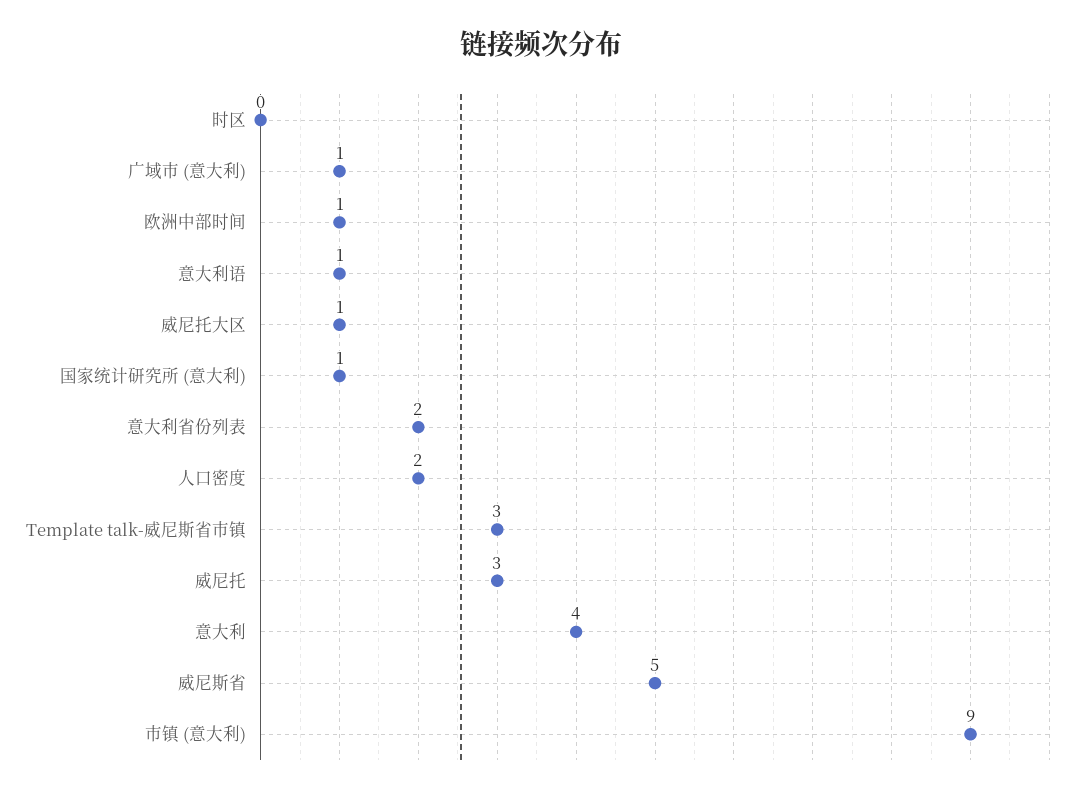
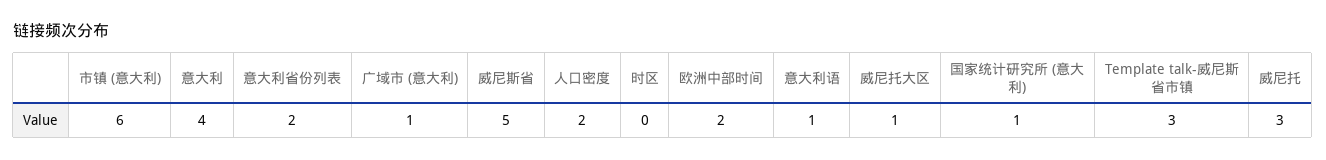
欧洲中部时间: 1 -> 2
市镇 (意大利): 9 -> 6

